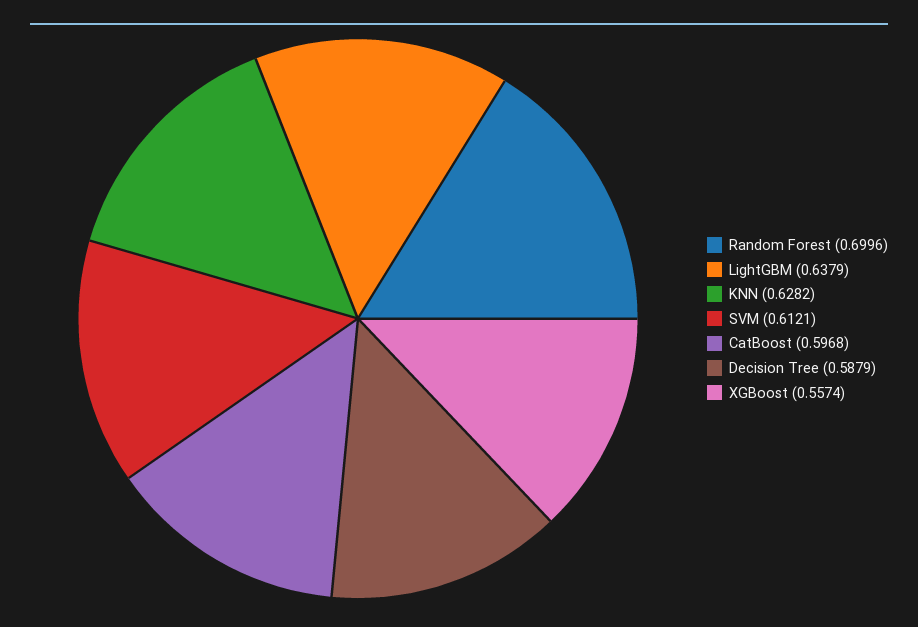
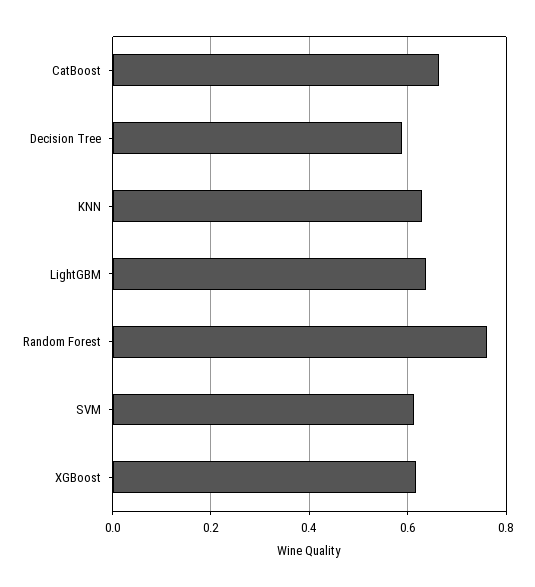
Random Forest: 0.6996 -> 0.76
CatBoost: 0.5968 -> 0.66
XGBoost: 0.5574 -> 0.62

